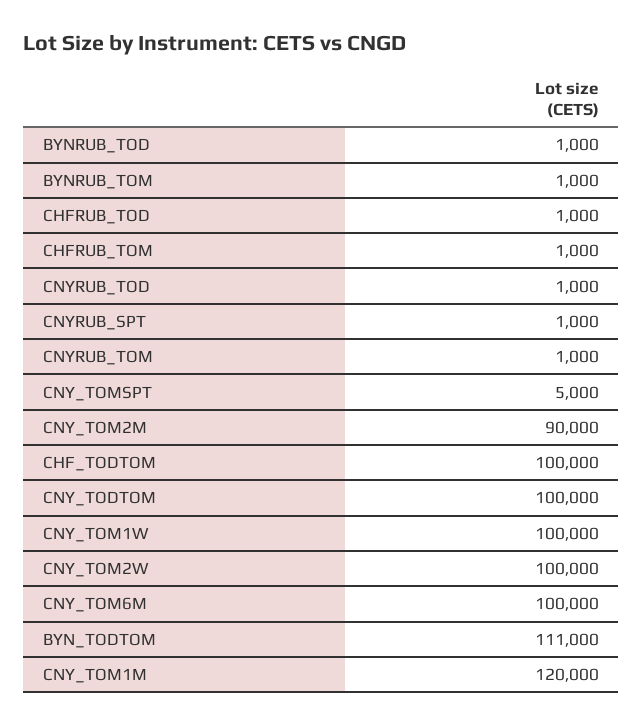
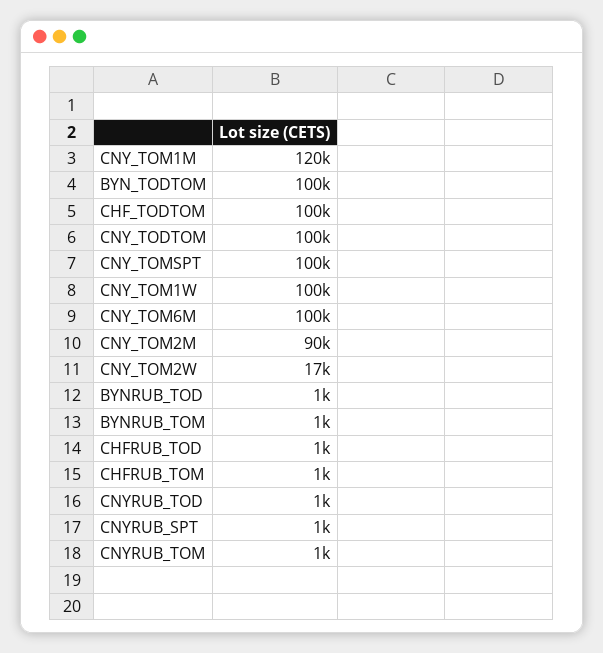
CNY_TOMSPT: 5000 -> 100000
CNY_TOM2W: 100000 -> 17000
BYN_TODTOM: 111000 -> 100000

